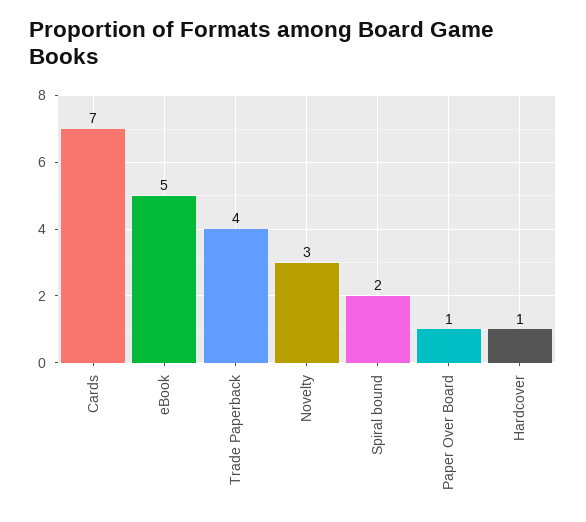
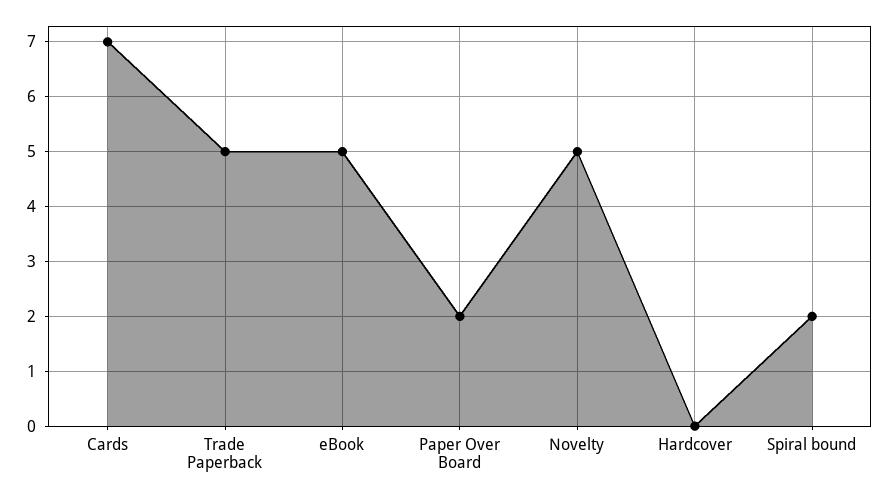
Trade Paperback: 4 -> 5
Novelty: 3 -> 5
Paper Over Board: 1 -> 2
Hardcover: 1 -> 0

